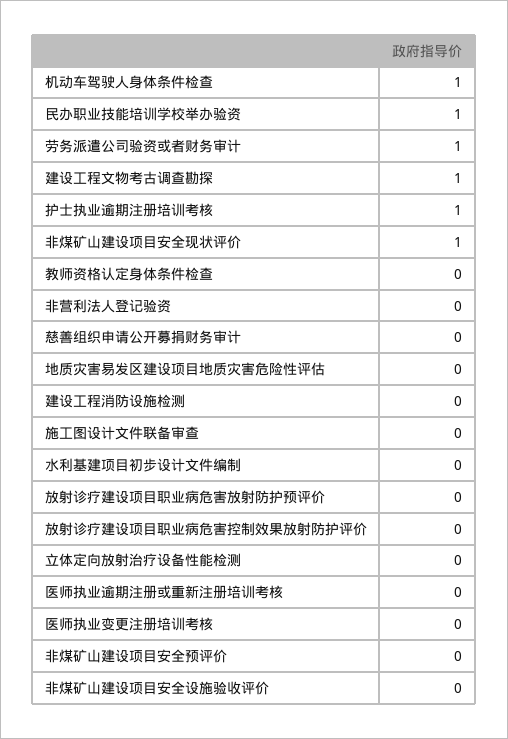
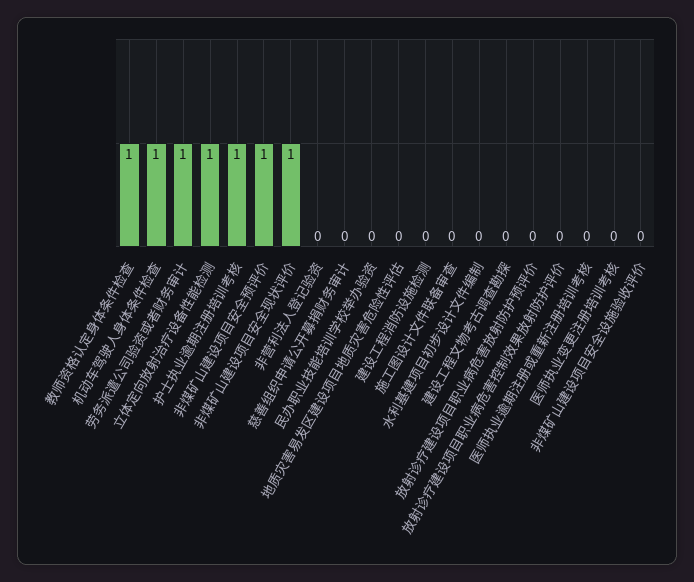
民办职业技能培训学校举办验资: 1 -> 0
建设工程文物考古调查勘探: 1 -> 0
教师资格认定身体条件检查: 0 -> 1
立体定向放射治疗设备性能检测: 0 -> 1
非煤矿山建设项目安全预评价: 0 -> 1

